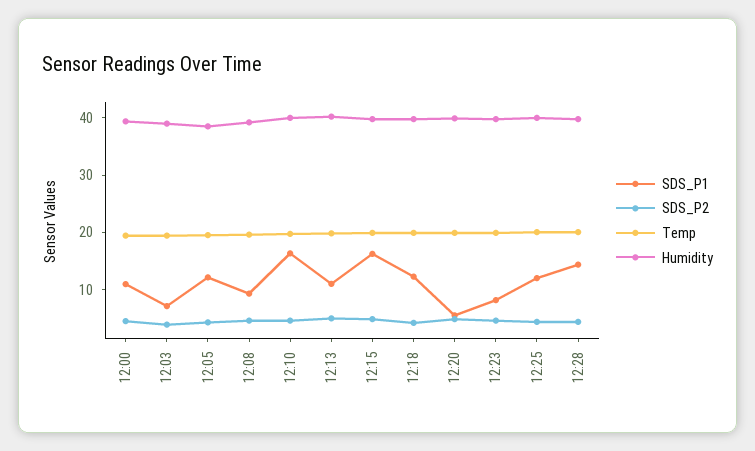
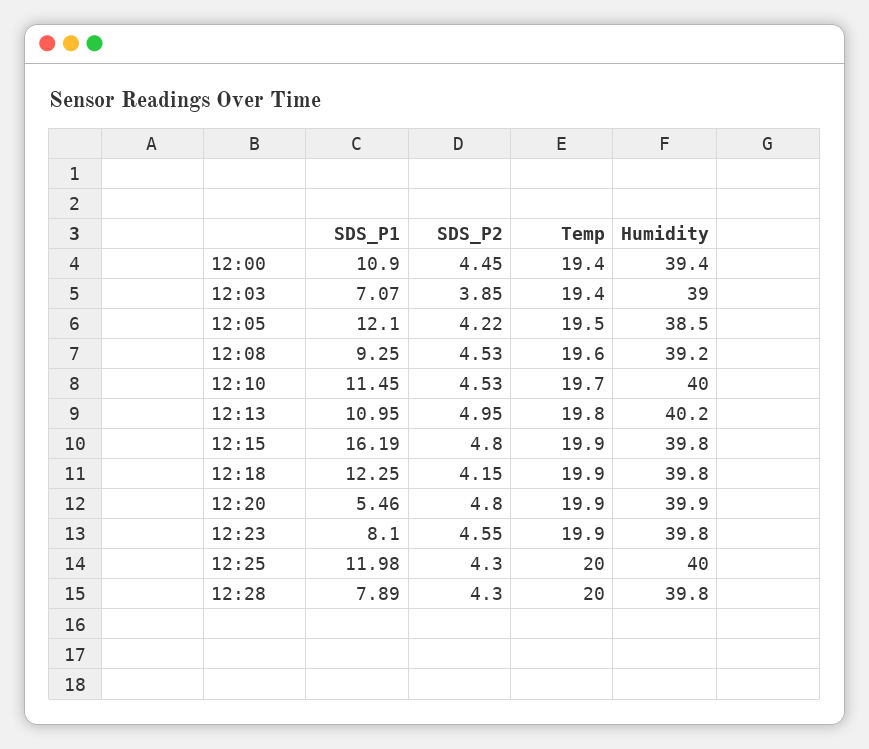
SDS_P1, 12:10: 16 -> 11.45
SDS_P1, 12:28: 14 -> 7.89

